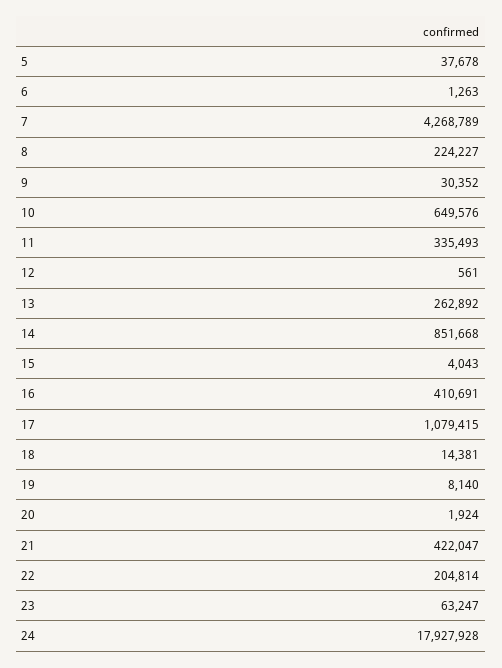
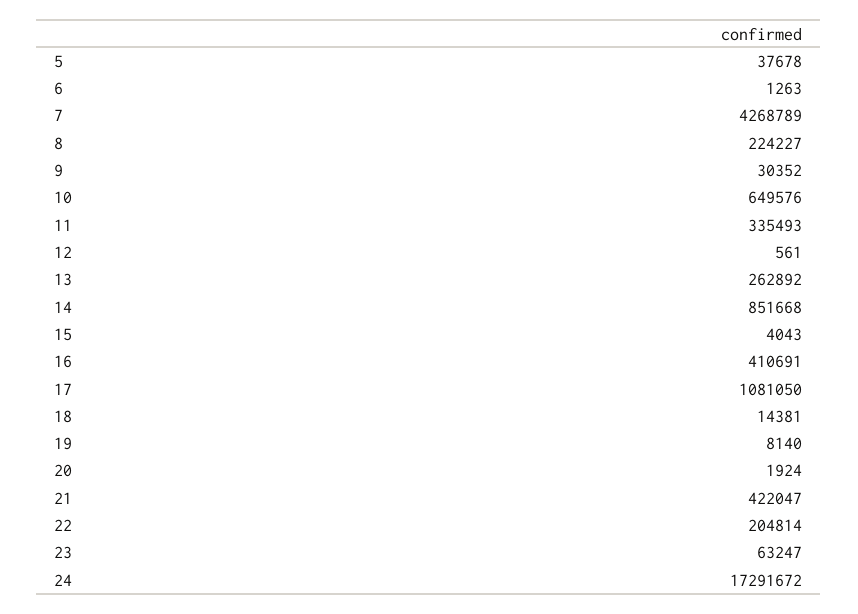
17: 1079415 -> 1081050
24: 17927928 -> 17291672

